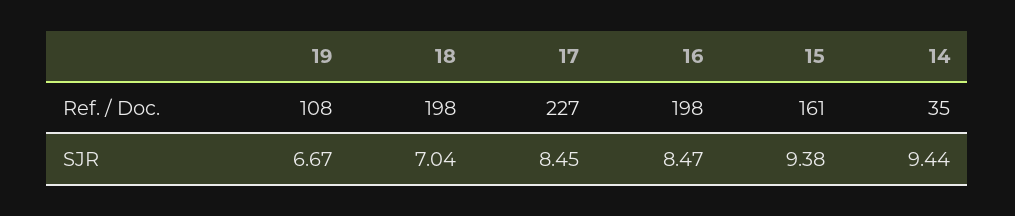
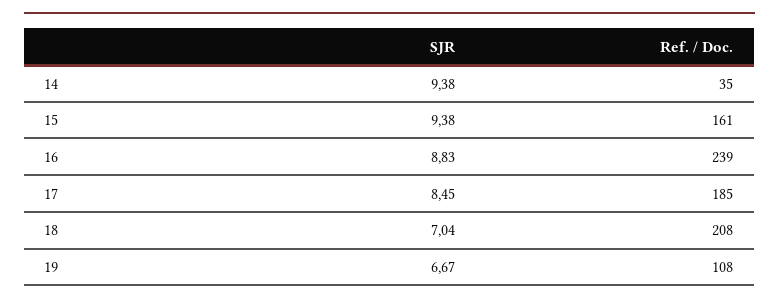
18, Ref. / Doc.: 198 -> 208
17, Ref. / Doc.: 227 -> 185
16, Ref. / Doc.: 198 -> 239
16, SJR: 8.47 -> 8.83
14, SJR: 9.44 -> 9.38

